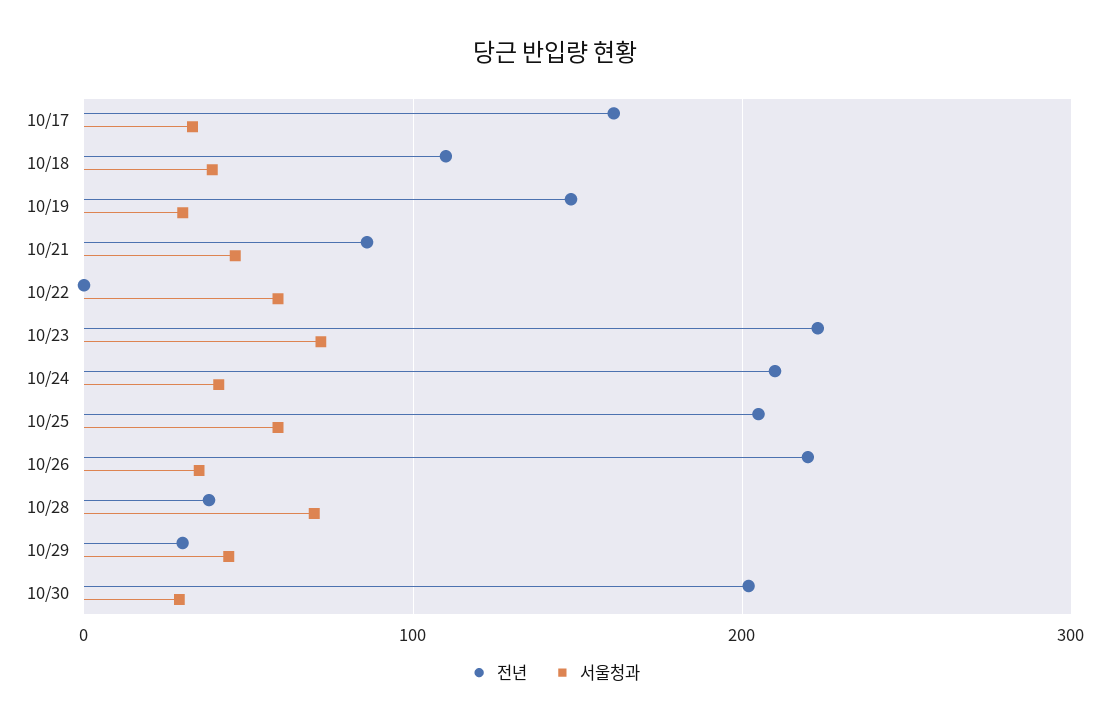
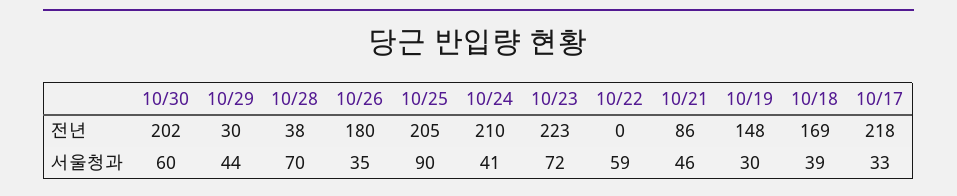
전년, 10/17: 160 -> 218
전년, 10/18: 110 -> 169
서울청과, 10/25: 60 -> 90
전년, 10/26: 220 -> 180
서울청과, 10/30: 30 -> 60

